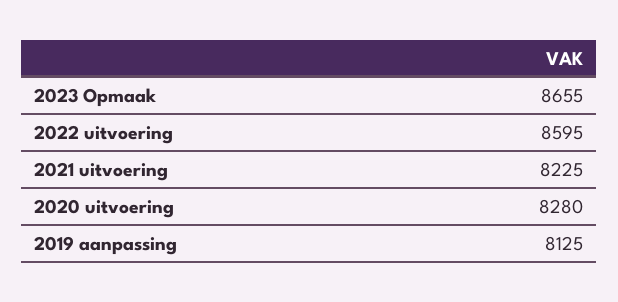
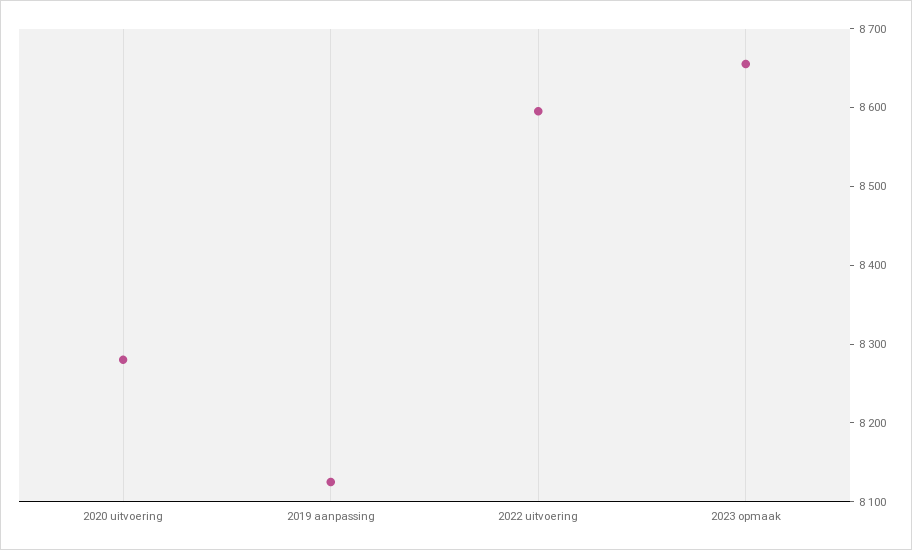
2021 uitvoering: 8225 -> none

